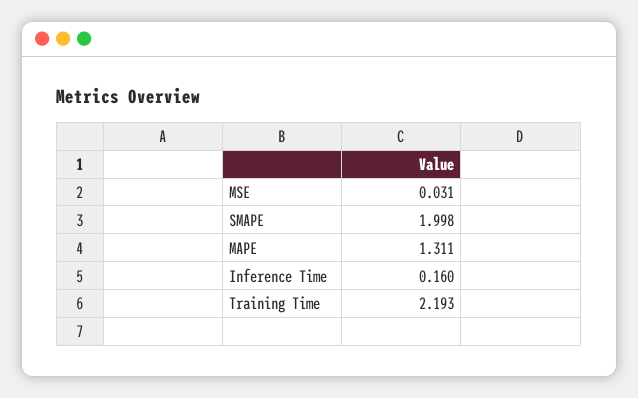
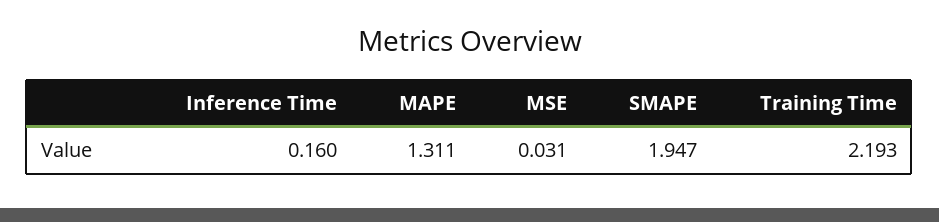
SMAPE: 1.998 -> 1.947

